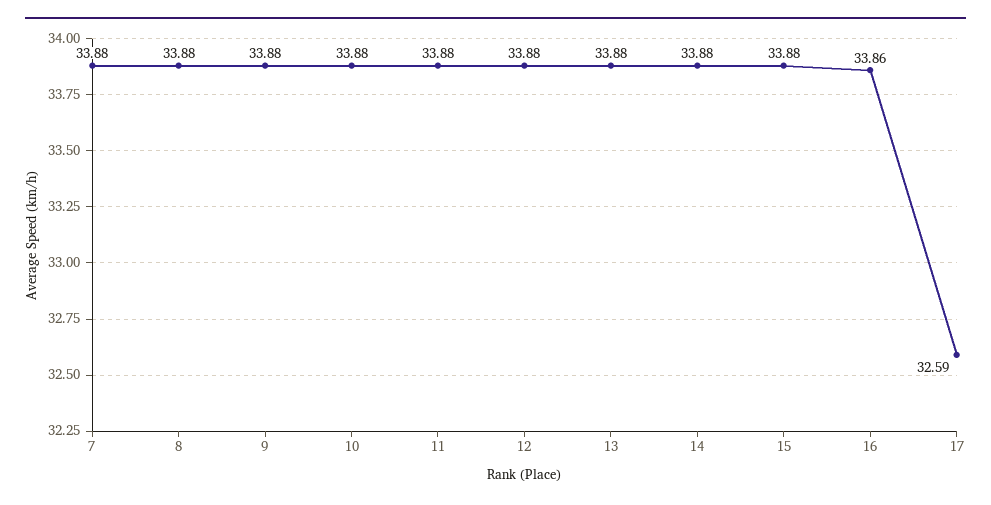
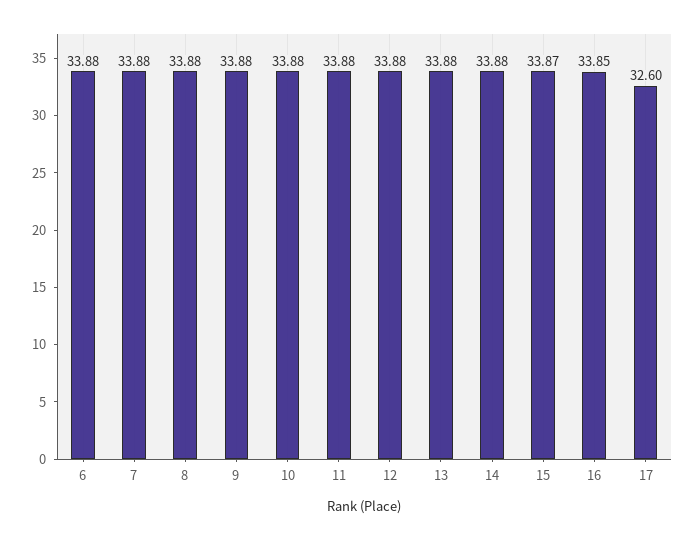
15: 33.88 -> 33.87
16: 33.86 -> 33.85
17: 32.59 -> 32.6
6: none -> 33.88

